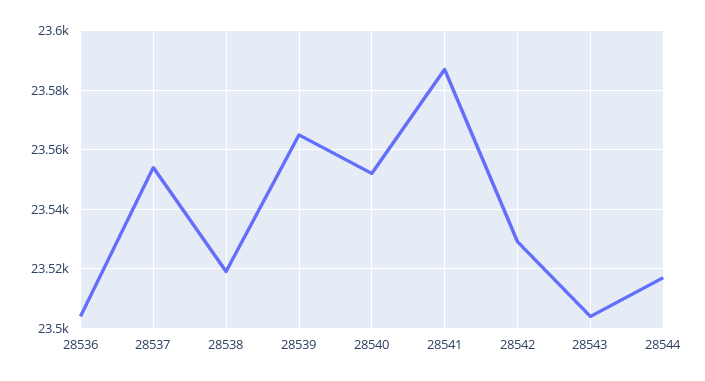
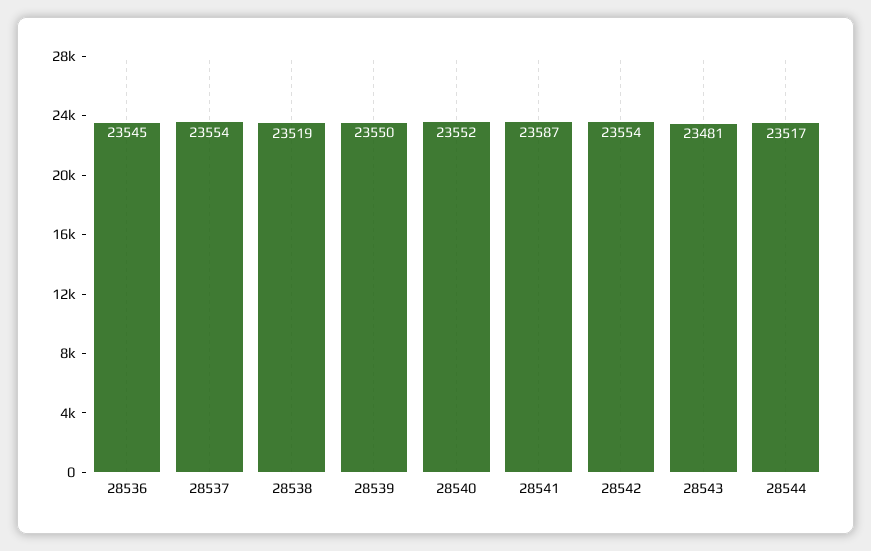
28536: 23505 -> 23545
28539: 23565 -> 23550
28542: 23530 -> 23554
28543: 23505 -> 23481

